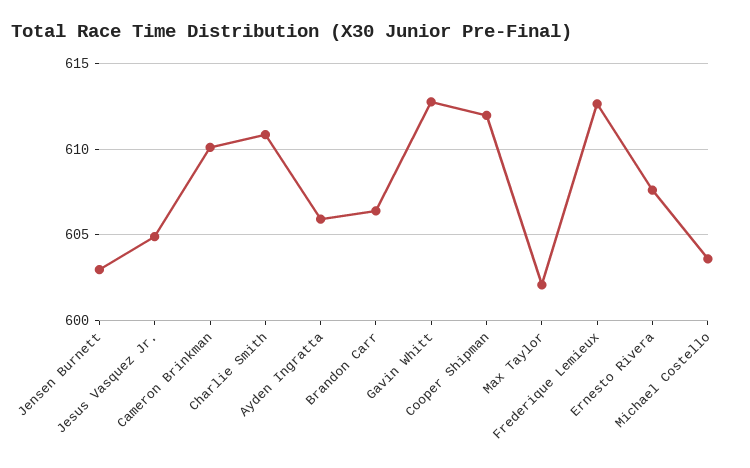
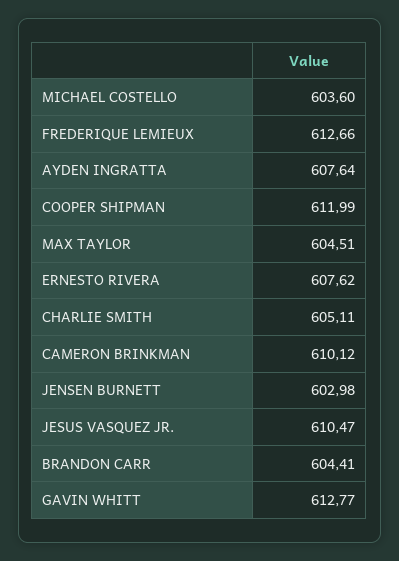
Jesus Vasquez Jr.: 605 -> 610.47
Charlie Smith: 611 -> 605.11
Ayden Ingratta: 606 -> 607.64
Brandon Carr: 606.5 -> 604.41
Max Taylor: 602 -> 604.51

